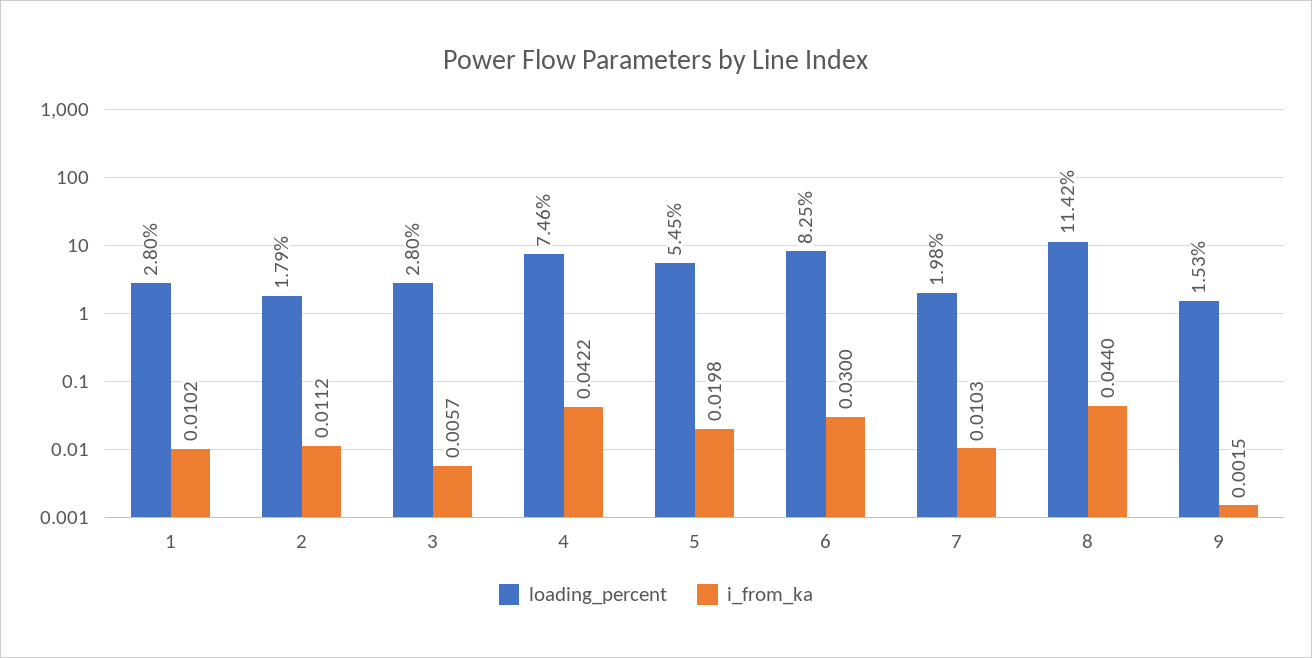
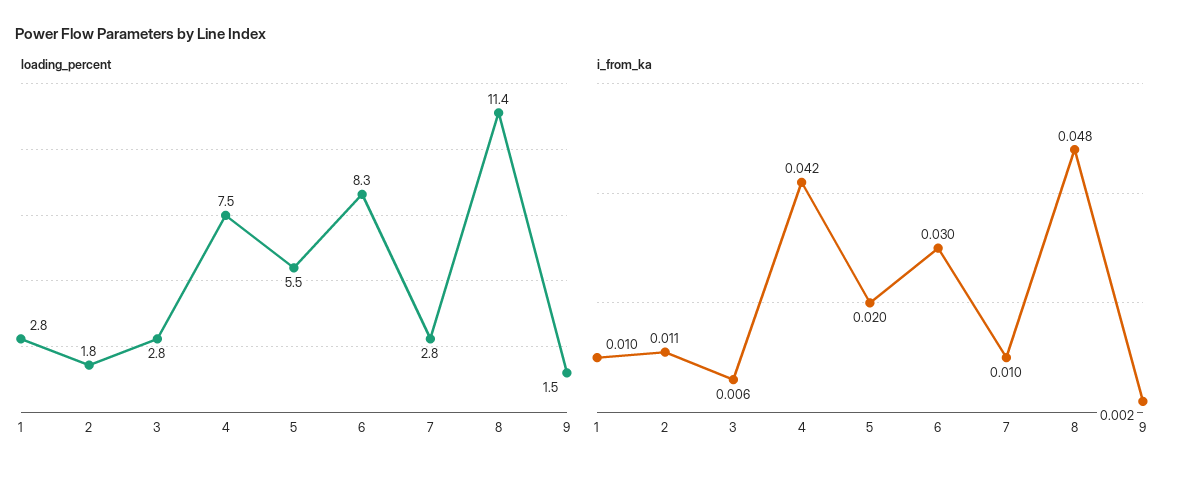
loading_percent, 7: 1.98 -> 2.8
i_from_ka, 8: 0.044 -> 0.048

